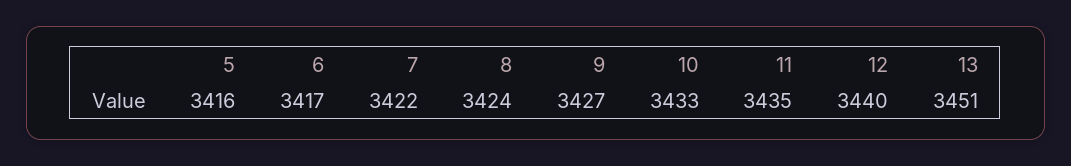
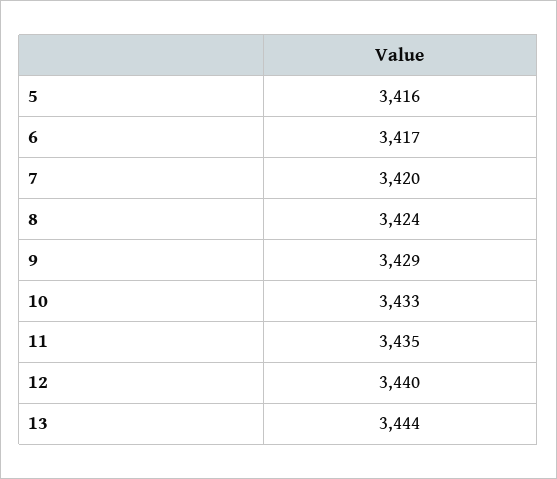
7: 3422 -> 3420
9: 3427 -> 3429
13: 3451 -> 3444

